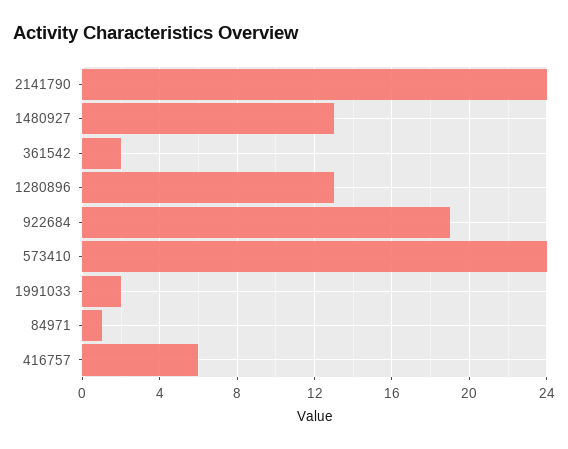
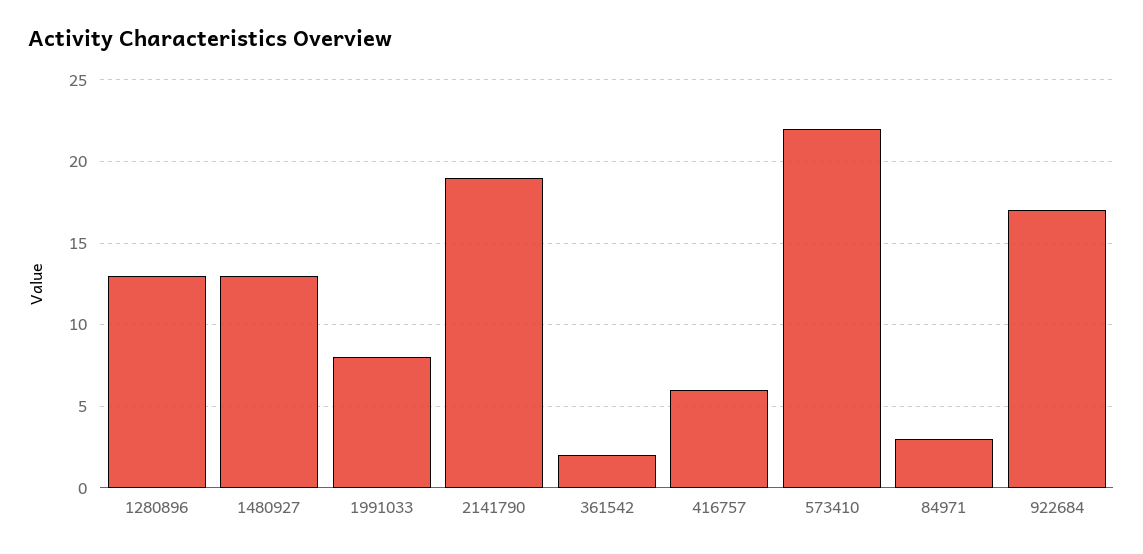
2141790: 24 -> 19
922684: 19 -> 17
573410: 24 -> 22
1991033: 2 -> 8
84971: 1 -> 3

